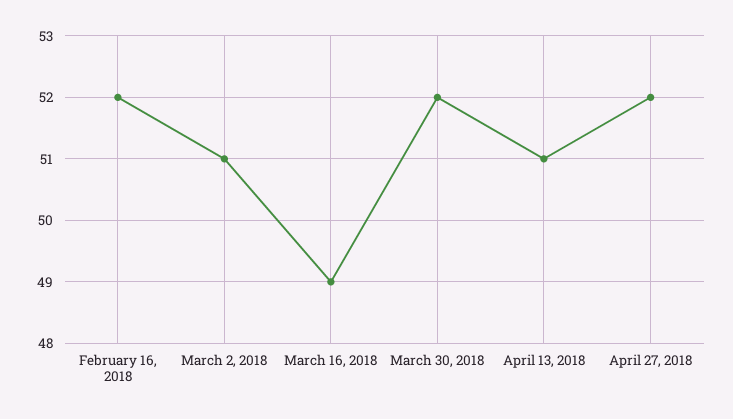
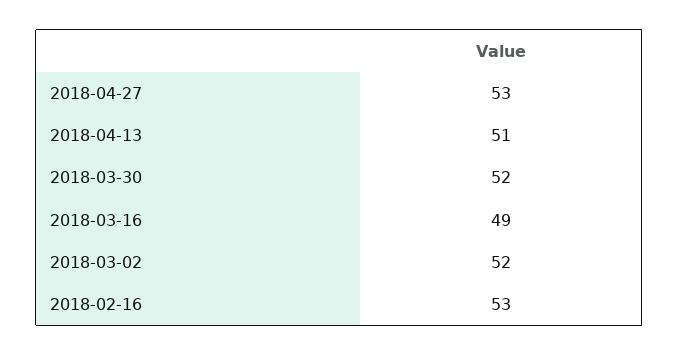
February 16, 2018: 52 -> 53
March 2, 2018: 51 -> 52
April 27, 2018: 52 -> 53

